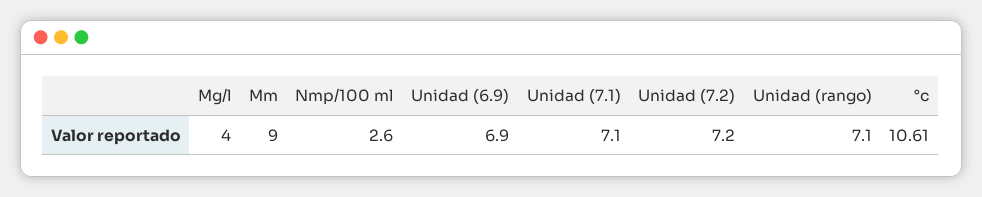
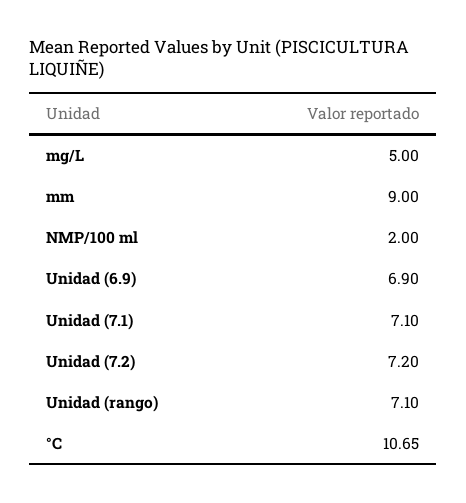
Mg/l: 4 -> 5
Nmp/100 ml: 2.6 -> 2
°c: 10.61 -> 10.65

